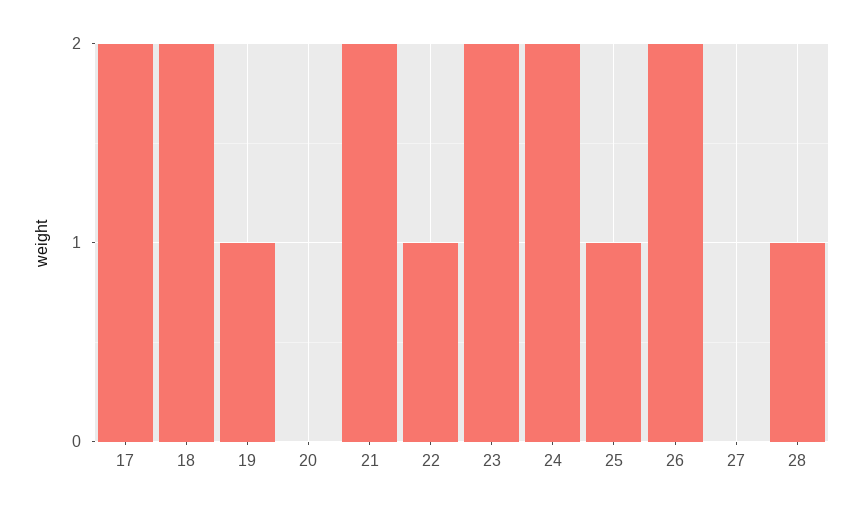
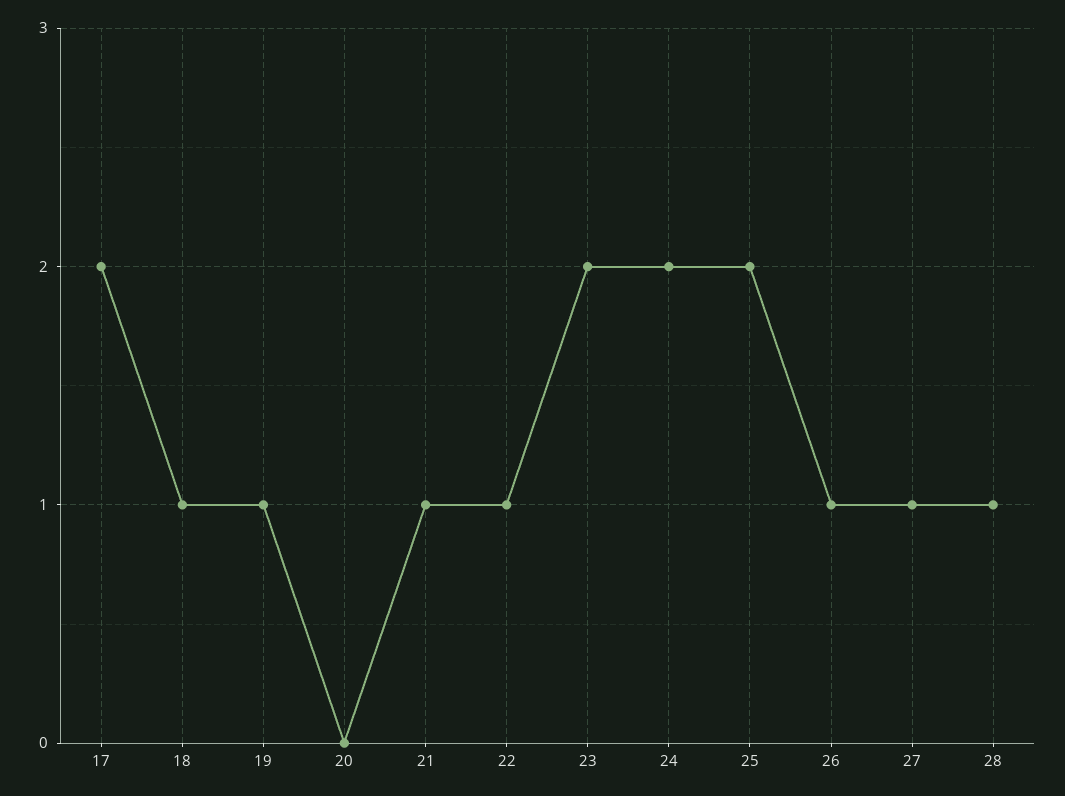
18: 2 -> 1
21: 2 -> 1
25: 1 -> 2
26: 2 -> 1
27: 0 -> 1

